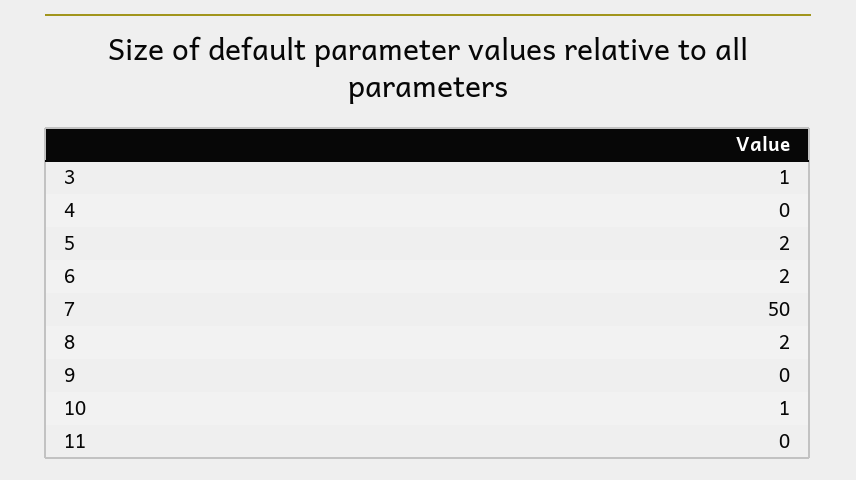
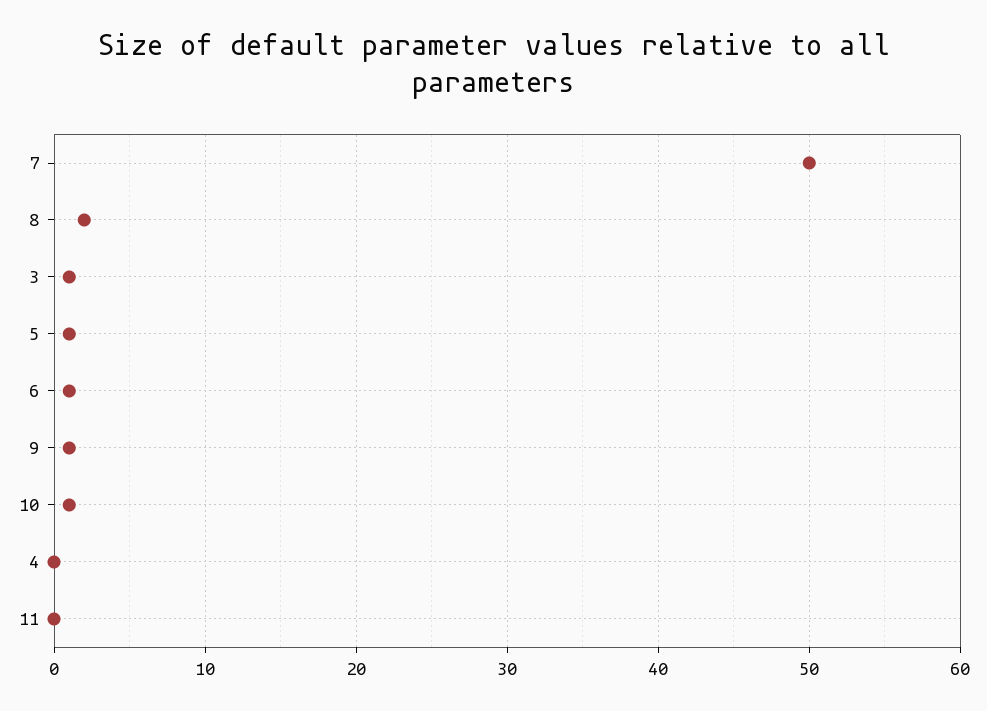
5: 2 -> 1
6: 2 -> 1
9: 0 -> 1

